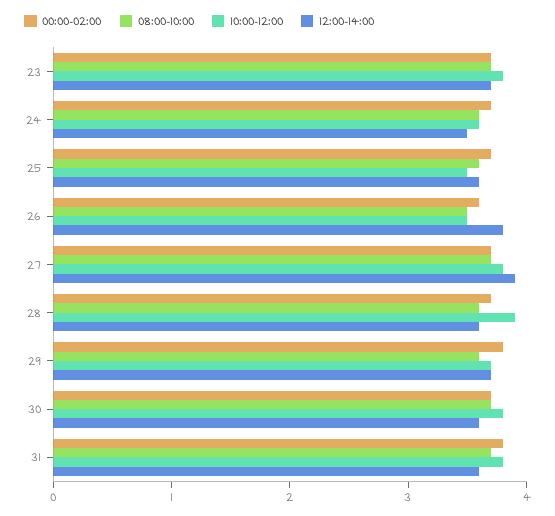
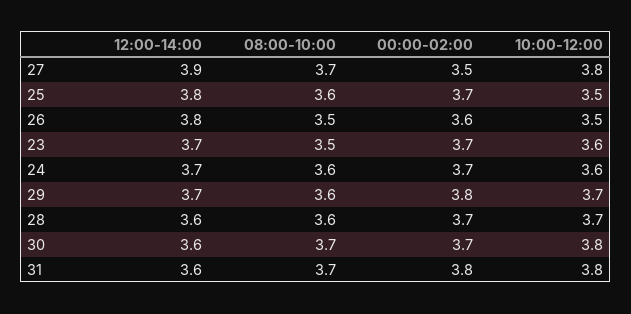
08:00-10:00, 23: 3.7 -> 3.5
10:00-12:00, 23: 3.8 -> 3.6
12:00-14:00, 24: 3.5 -> 3.7
12:00-14:00, 25: 3.6 -> 3.8
00:00-02:00, 27: 3.7 -> 3.5
10:00-12:00, 28: 3.9 -> 3.7

